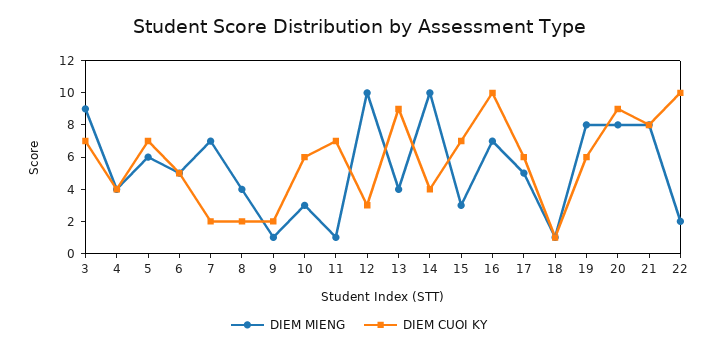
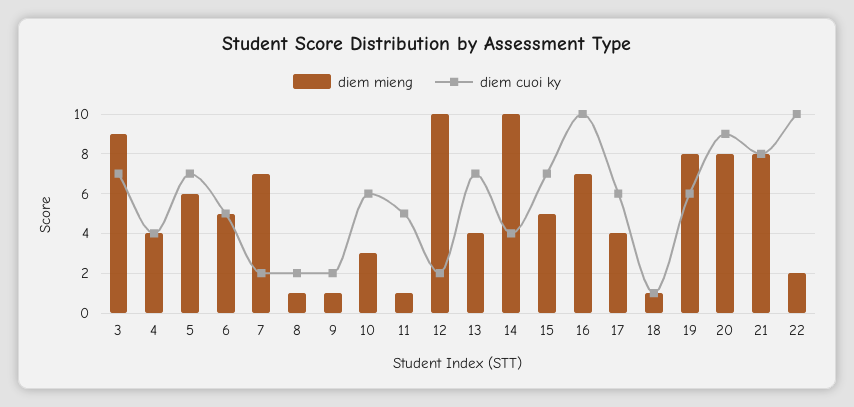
DIEM MIENG, 8: 4 -> 1
DIEM CUOI KY, 11: 7 -> 5
DIEM CUOI KY, 12: 3 -> 2
DIEM CUOI KY, 13: 9 -> 7
DIEM MIENG, 15: 3 -> 5
DIEM MIENG, 17: 5 -> 4

